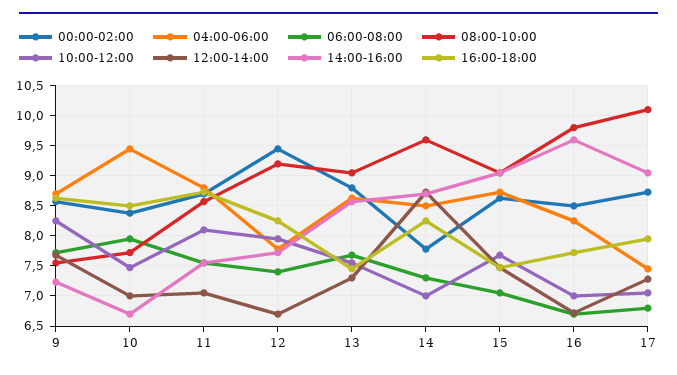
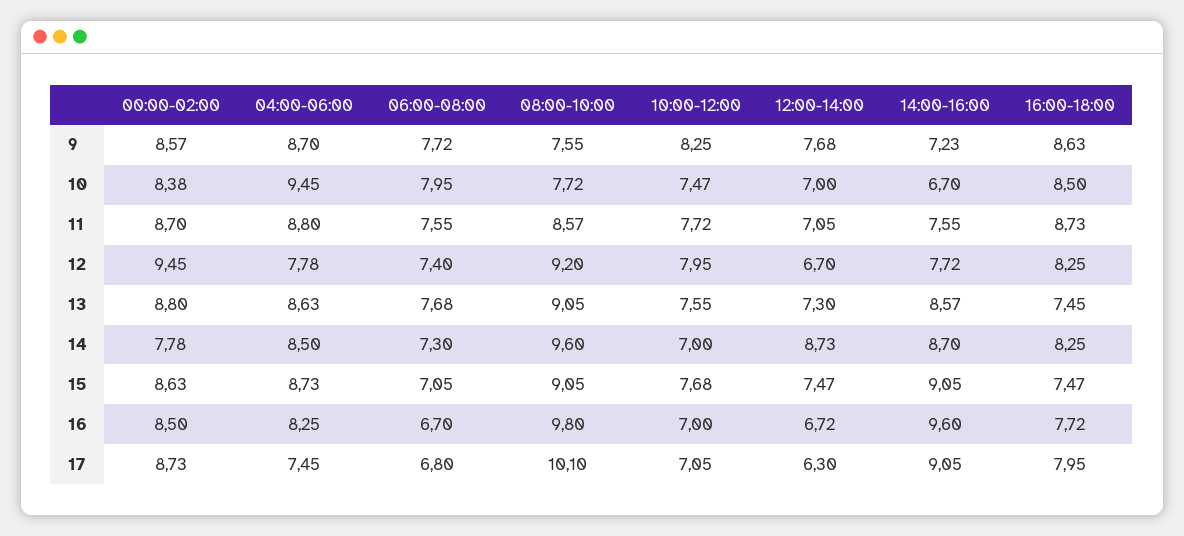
10:00-12:00, 11: 8.1 -> 7.72
12:00-14:00, 17: 7.3 -> 6.3

